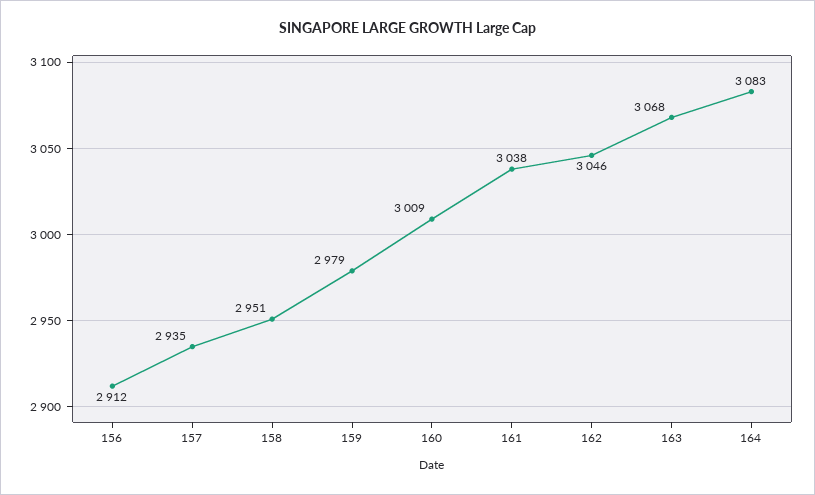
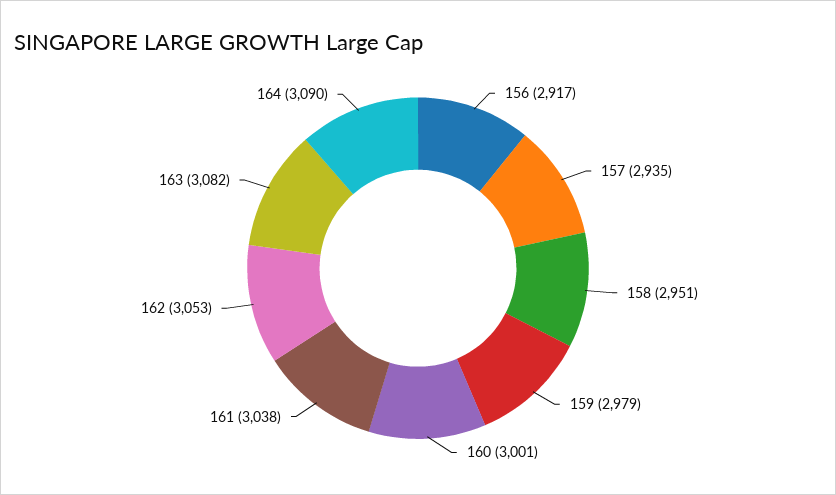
156: 2912 -> 2917
160: 3009 -> 3001
162: 3046 -> 3053
163: 3068 -> 3082
164: 3083 -> 3090

